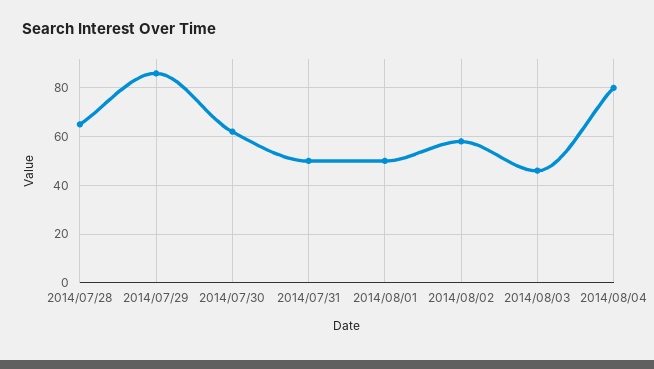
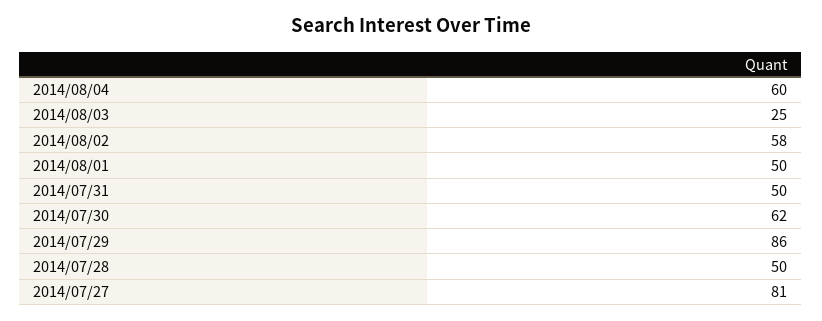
2014/07/28: 65 -> 50
2014/08/03: 45 -> 25
2014/08/04: 80 -> 60
2014/07/27: none -> 81

